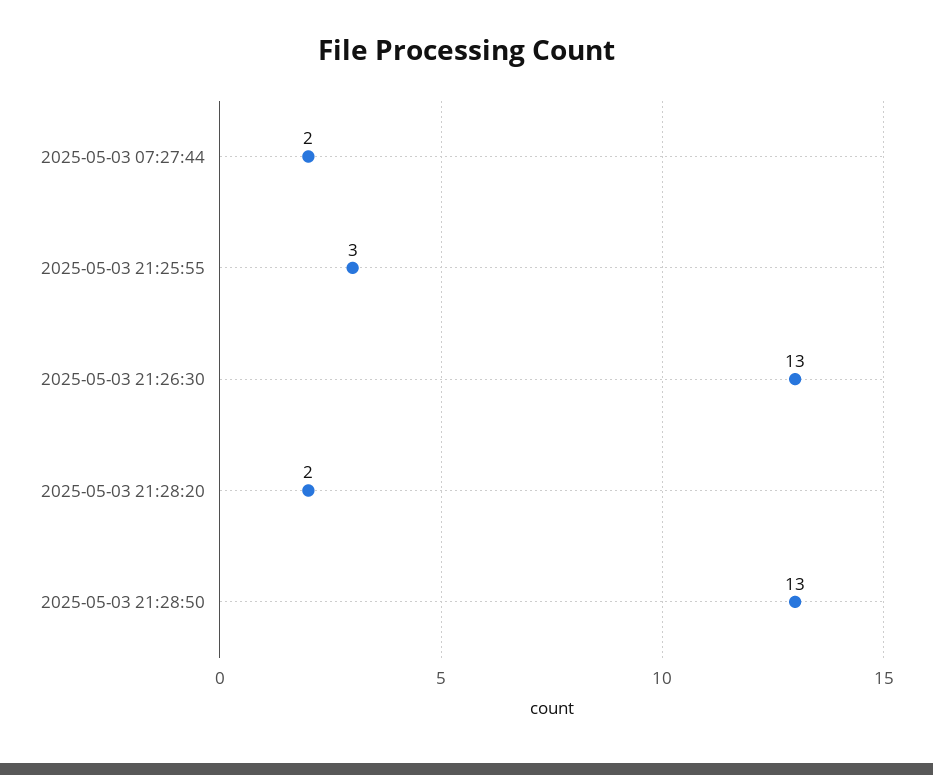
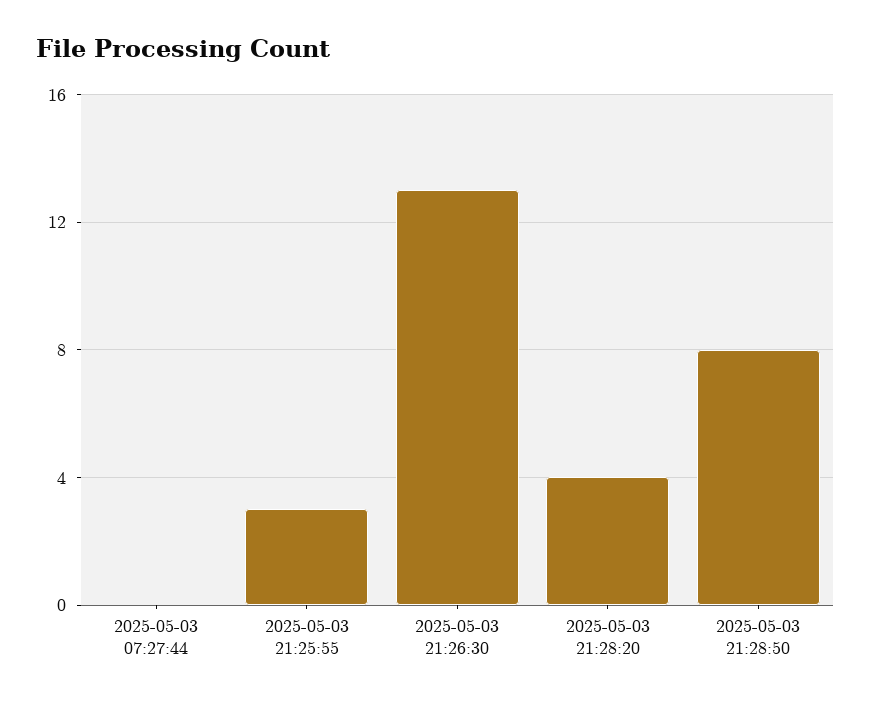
2025-05-03 07:27:44: 2 -> 0
2025-05-03 21:28:20: 2 -> 4
2025-05-03 21:28:50: 13 -> 8

